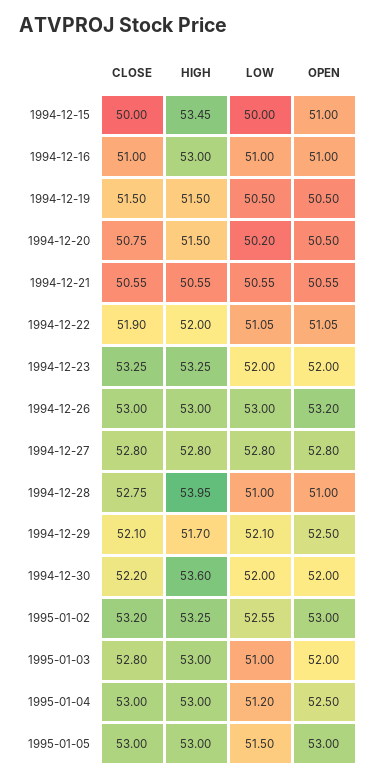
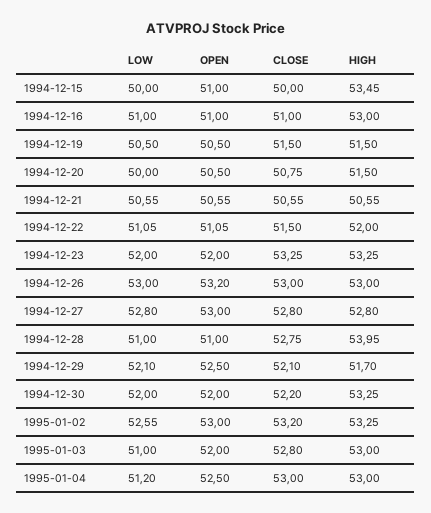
LOW, 1994-12-20: 50.2 -> 50
CLOSE, 1994-12-22: 51.9 -> 51.5
OPEN, 1994-12-27: 52.8 -> 53
HIGH, 1994-12-30: 53.6 -> 53.25
CLOSE, 1995-01-05: 53 -> none
HIGH, 1995-01-05: 53 -> none
LOW, 1995-01-05: 51.5 -> none
OPEN, 1995-01-05: 53 -> none

